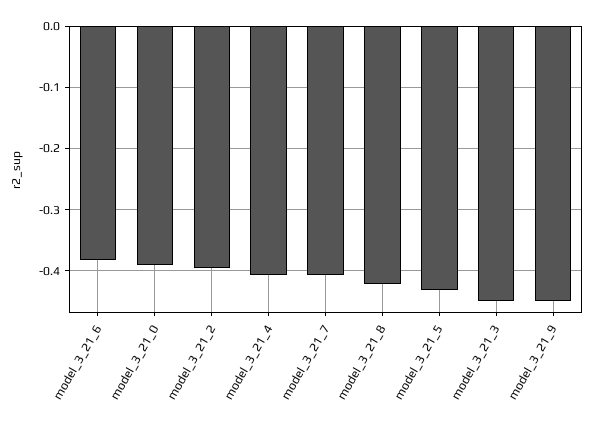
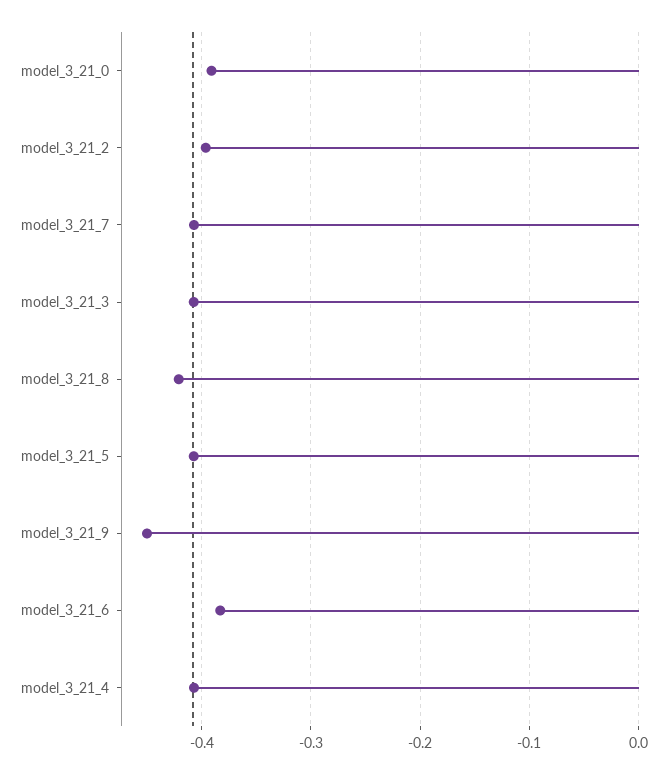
model_3_21_5: -0.43 -> -0.41
model_3_21_3: -0.45 -> -0.41

